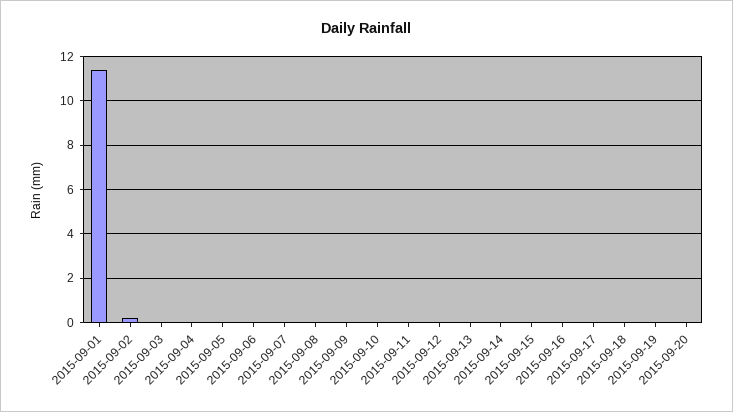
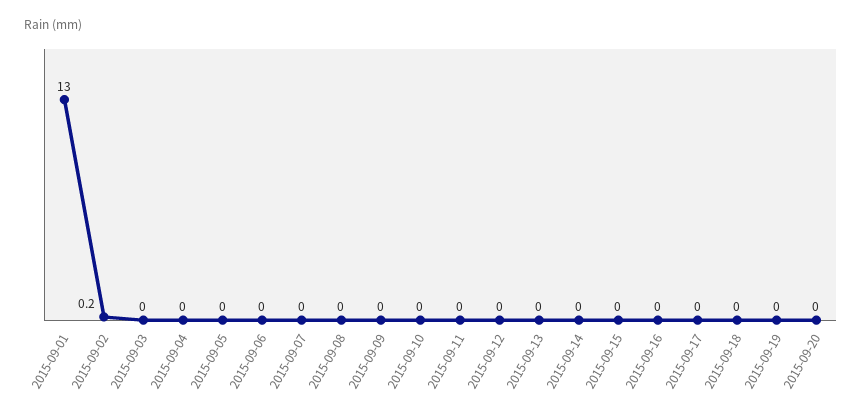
2015-09-01: 11.5 -> 13

